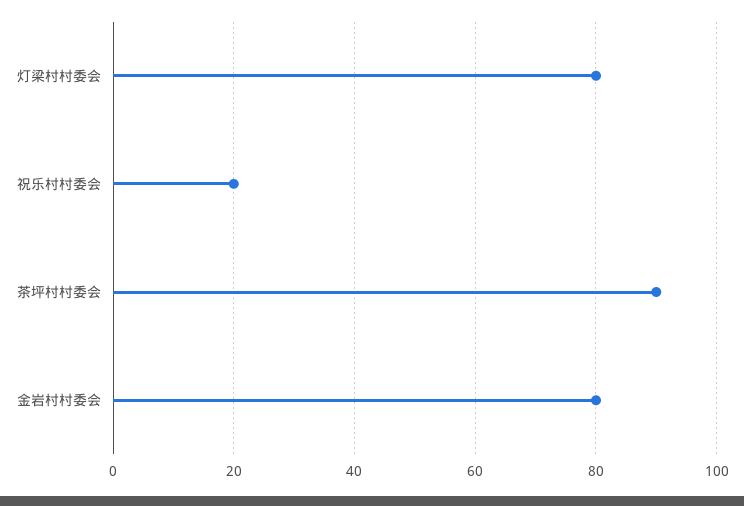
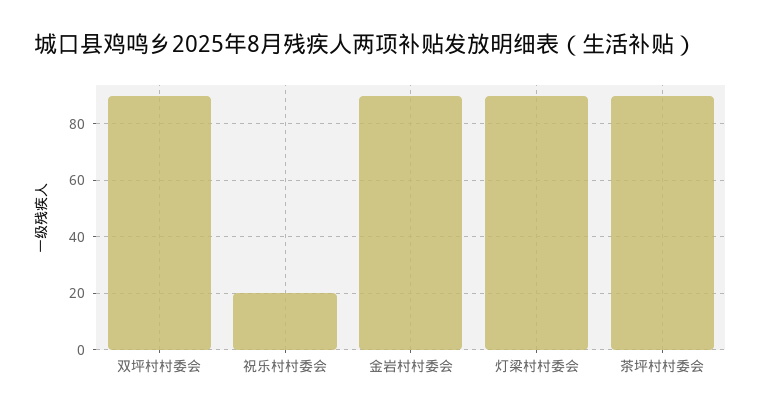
灯梁村村委会: 80 -> 90
金岩村村委会: 80 -> 90
双坪村村委会: none -> 90

